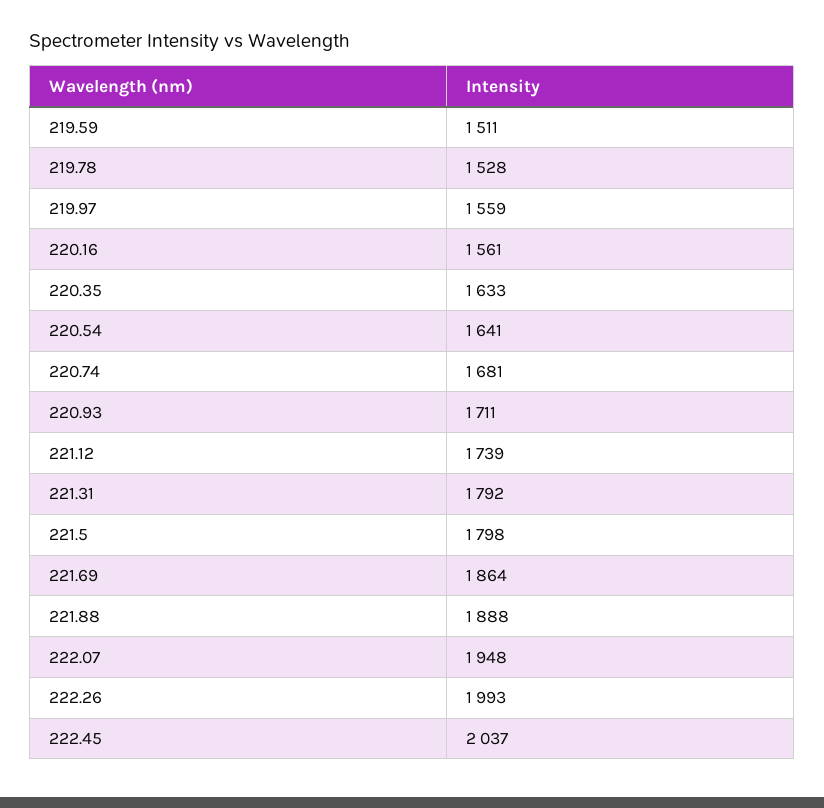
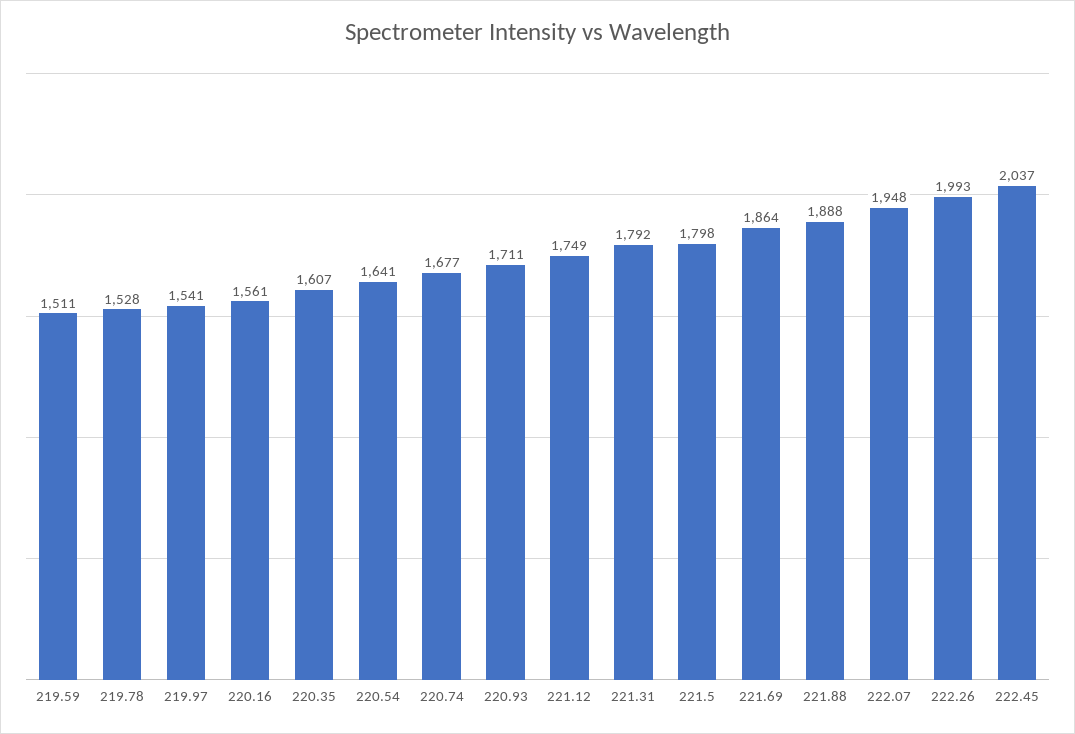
219.97: 1559 -> 1541
220.35: 1633 -> 1607
220.74: 1681 -> 1677
221.12: 1739 -> 1749

